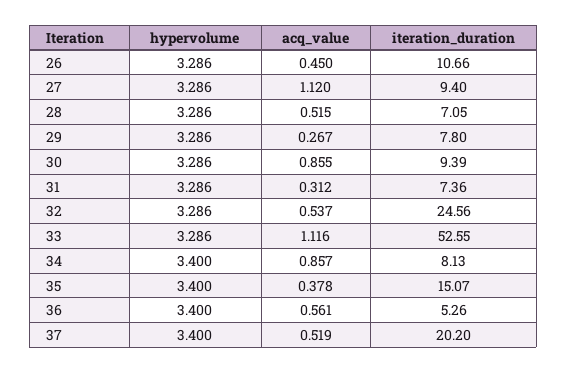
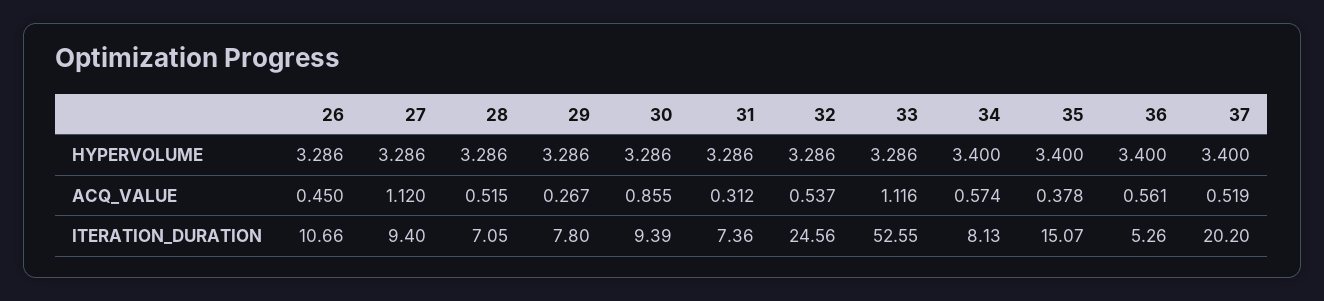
acq_value, 34: 0.857 -> 0.574

